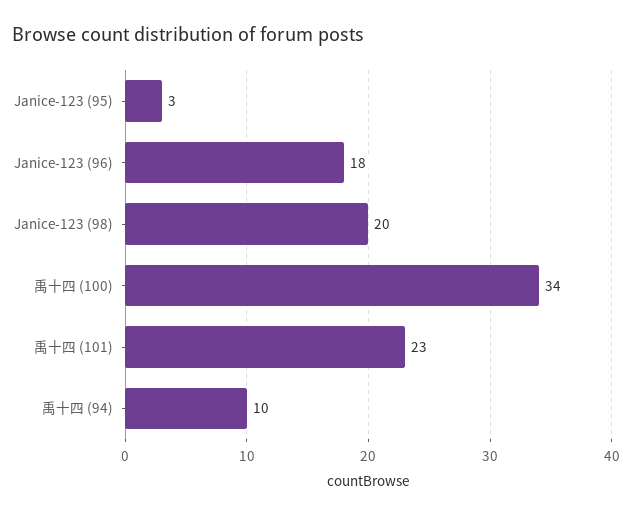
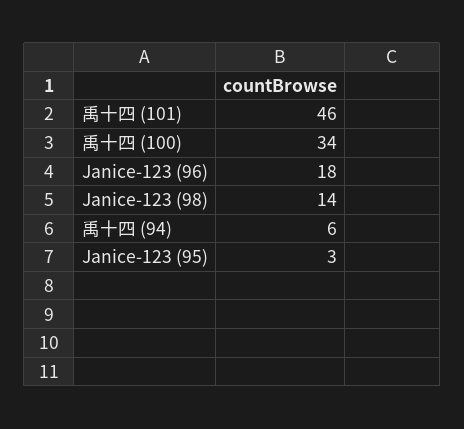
Janice-123 (98): 20 -> 14
禹十四 (101): 23 -> 46
禹十四 (94): 10 -> 6

